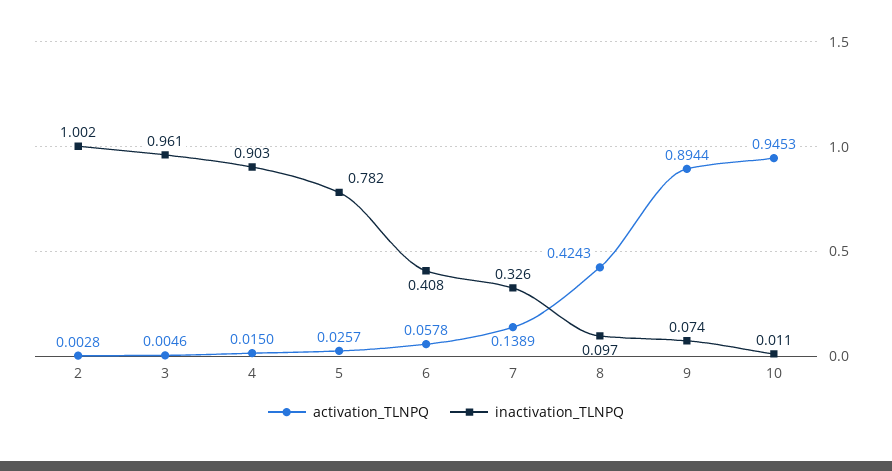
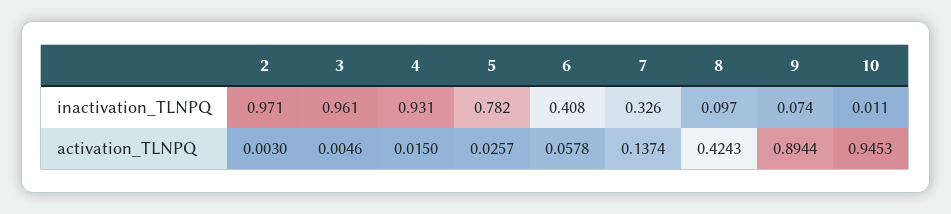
activation_TLNPQ, 2: 0.0028 -> 0.003
inactivation_TLNPQ, 2: 1.002 -> 0.971
inactivation_TLNPQ, 4: 0.903 -> 0.931
activation_TLNPQ, 7: 0.1389 -> 0.1374

